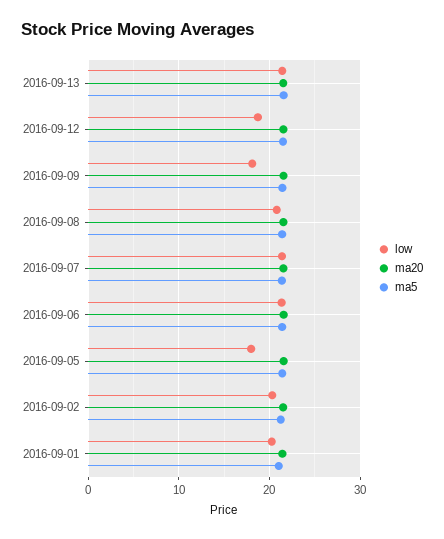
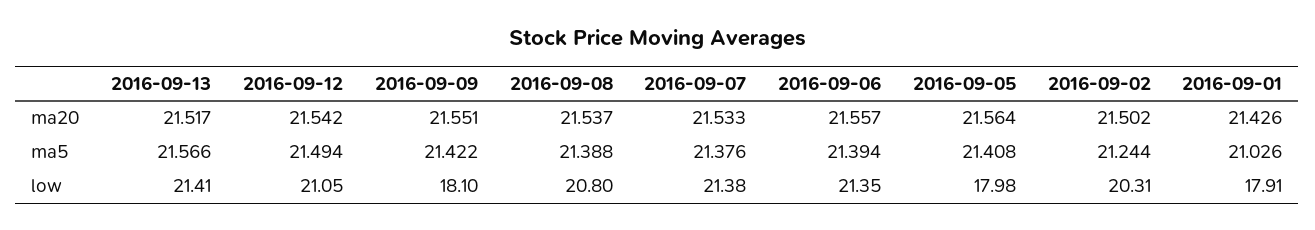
low, 2016-09-12: 19 -> 21.05
low, 2016-09-01: 20 -> 17.91

